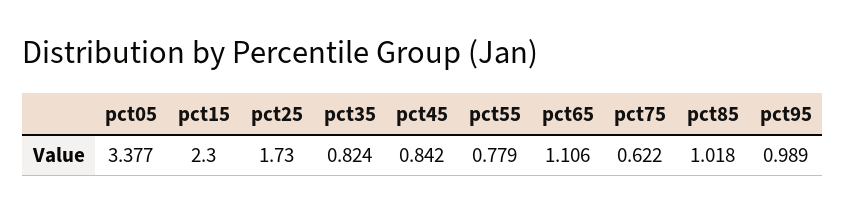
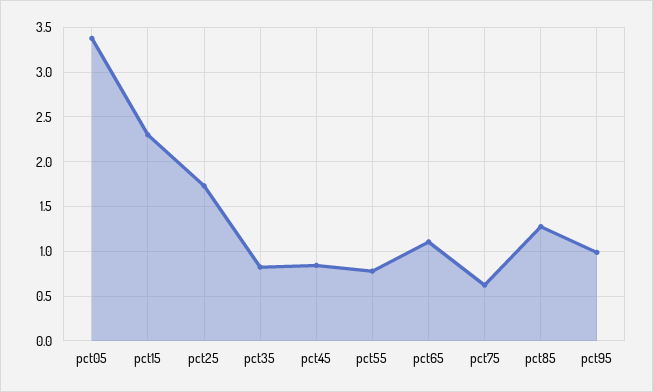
pct85: 1.018 -> 1.3

